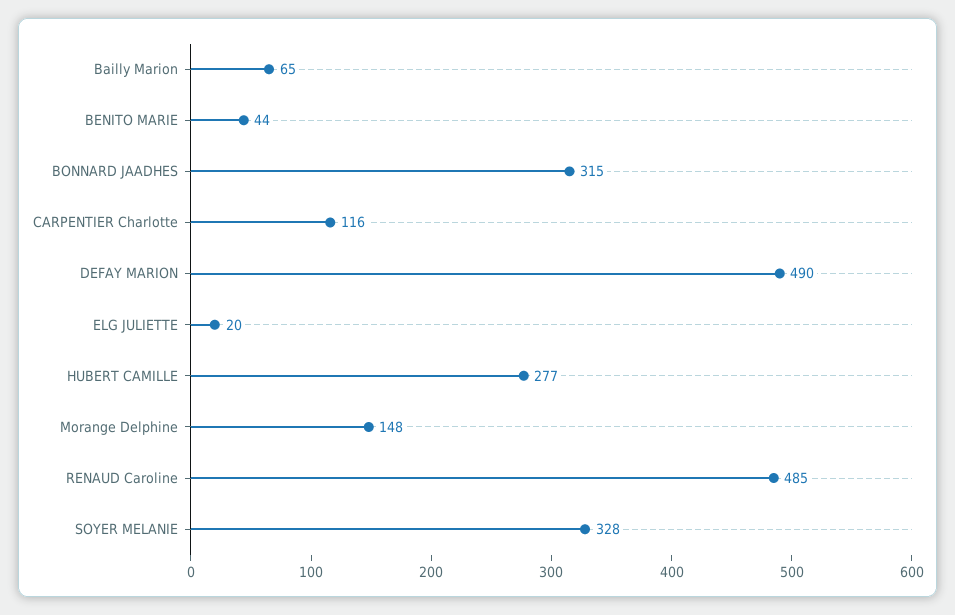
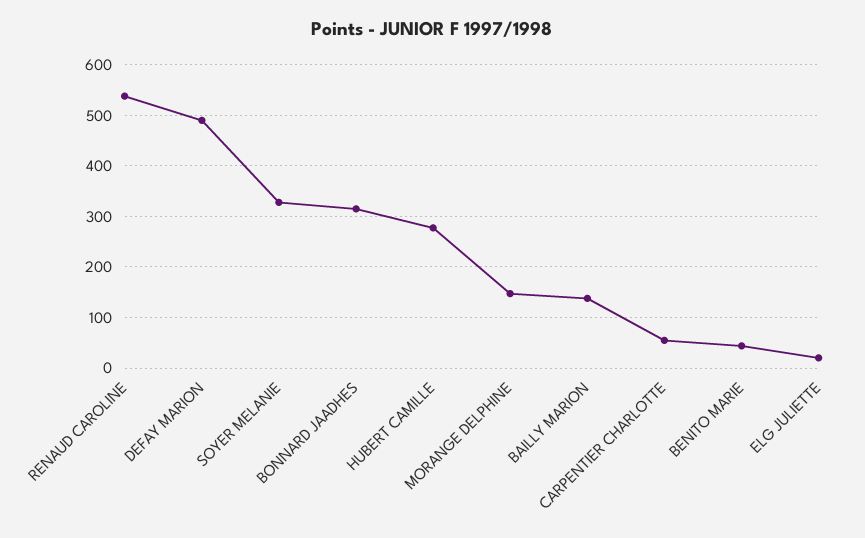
Bailly Marion: 65 -> 140
CARPENTIER Charlotte: 116 -> 60
RENAUD Caroline: 485 -> 540

